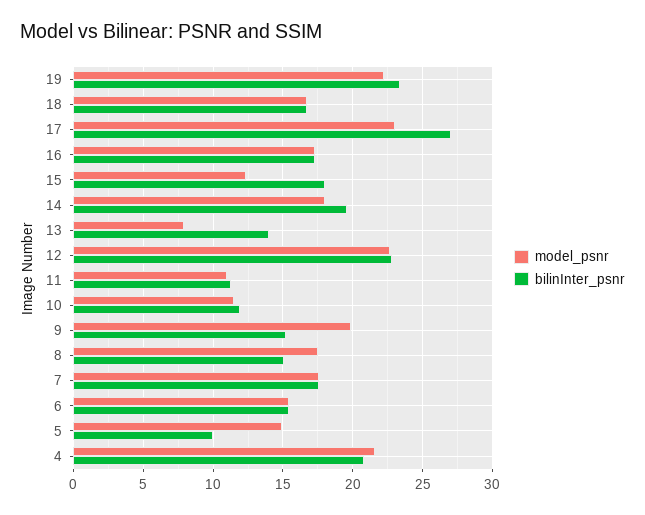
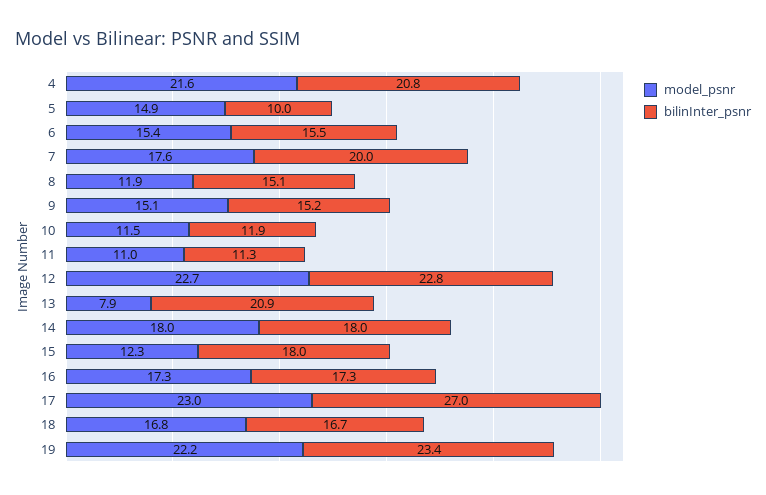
bilinInter_psnr, 14: 19.5 -> 18
bilinInter_psnr, 13: 14 -> 20.9
model_psnr, 9: 20 -> 15.1
model_psnr, 8: 17.5 -> 11.9
bilinInter_psnr, 7: 17.5 -> 20

